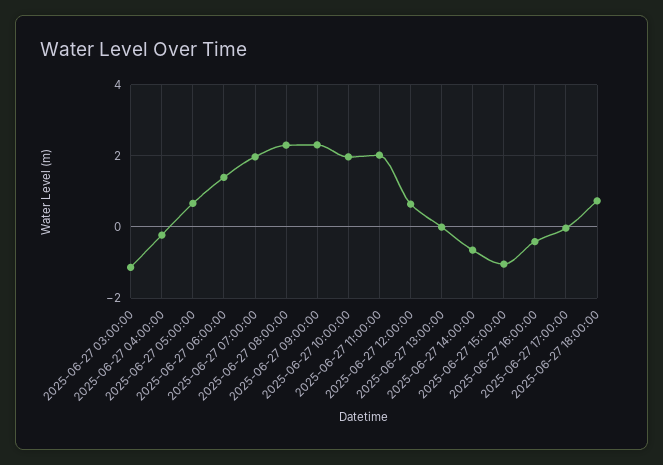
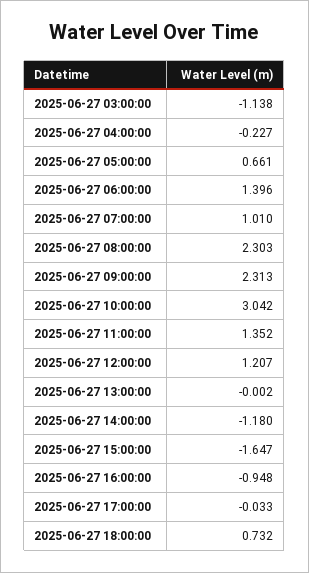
2025-06-27 07:00:00: 2 -> 1.01
2025-06-27 10:00:00: 2 -> 3.042
2025-06-27 11:00:00: 2 -> 1.352
2025-06-27 12:00:00: 0.6 -> 1.207
2025-06-27 14:00:00: -0.6 -> -1.18
2025-06-27 15:00:00: -1 -> -1.647
2025-06-27 16:00:00: -0.4 -> -0.948

